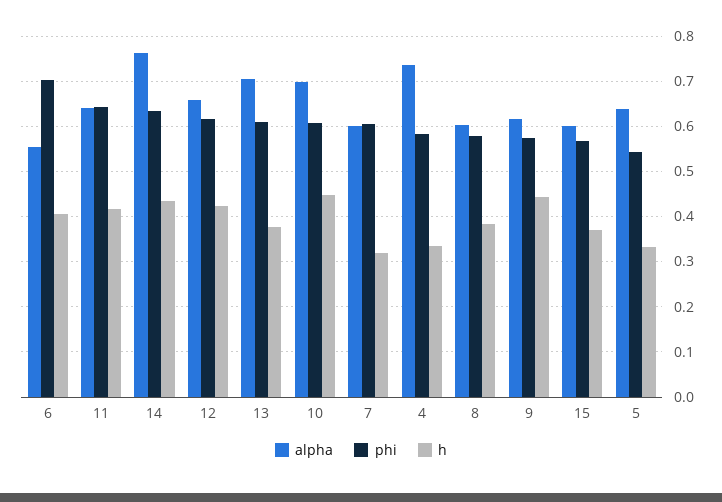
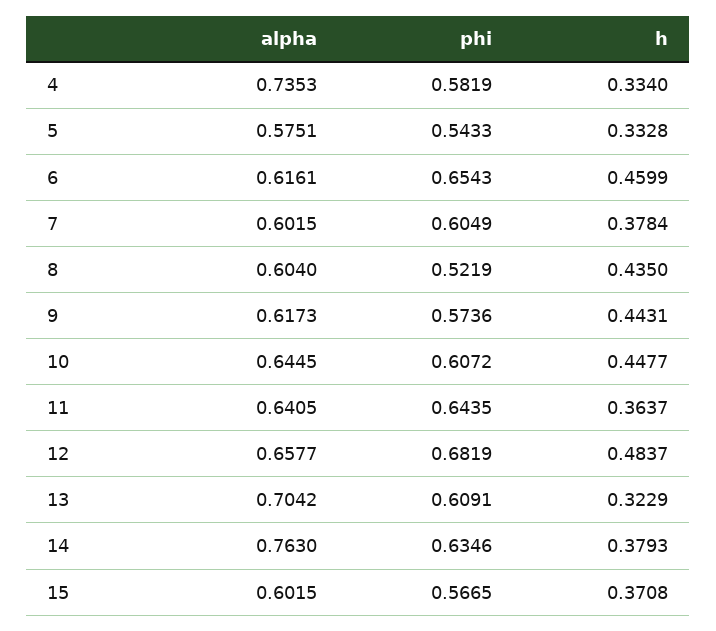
alpha, 6: 0.56 -> 0.6161
phi, 6: 0.7 -> 0.6543
h, 6: 0.4 -> 0.4599
h, 11: 0.42 -> 0.3637
h, 14: 0.44 -> 0.3793
phi, 12: 0.62 -> 0.6819
h, 12: 0.42 -> 0.4837
h, 13: 0.38 -> 0.3229
alpha, 10: 0.7 -> 0.6445
h, 7: 0.32 -> 0.3784
phi, 8: 0.58 -> 0.5219
h, 8: 0.38 -> 0.435
alpha, 5: 0.64 -> 0.5751

